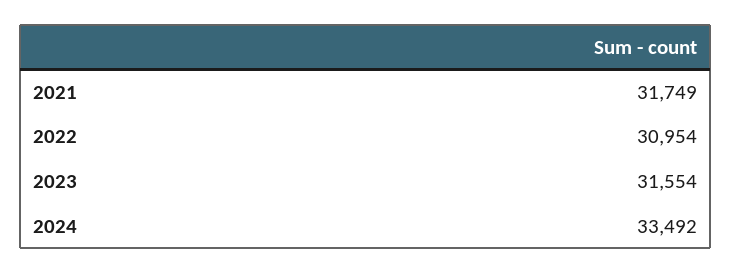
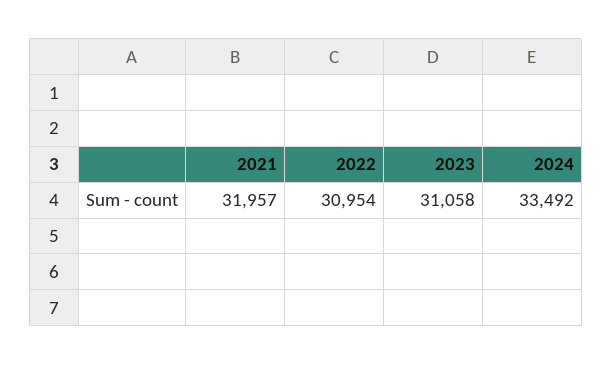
2021: 31749 -> 31957
2023: 31554 -> 31058

